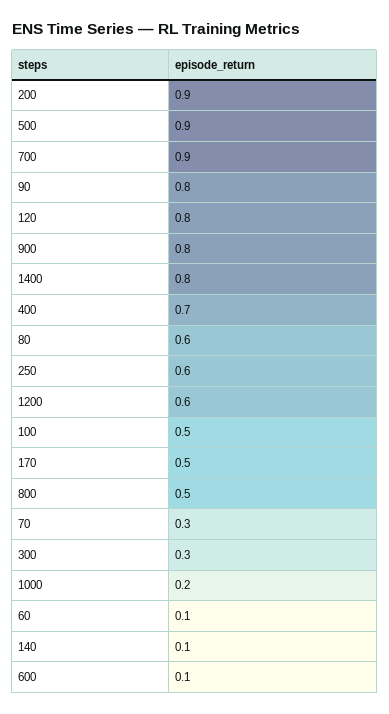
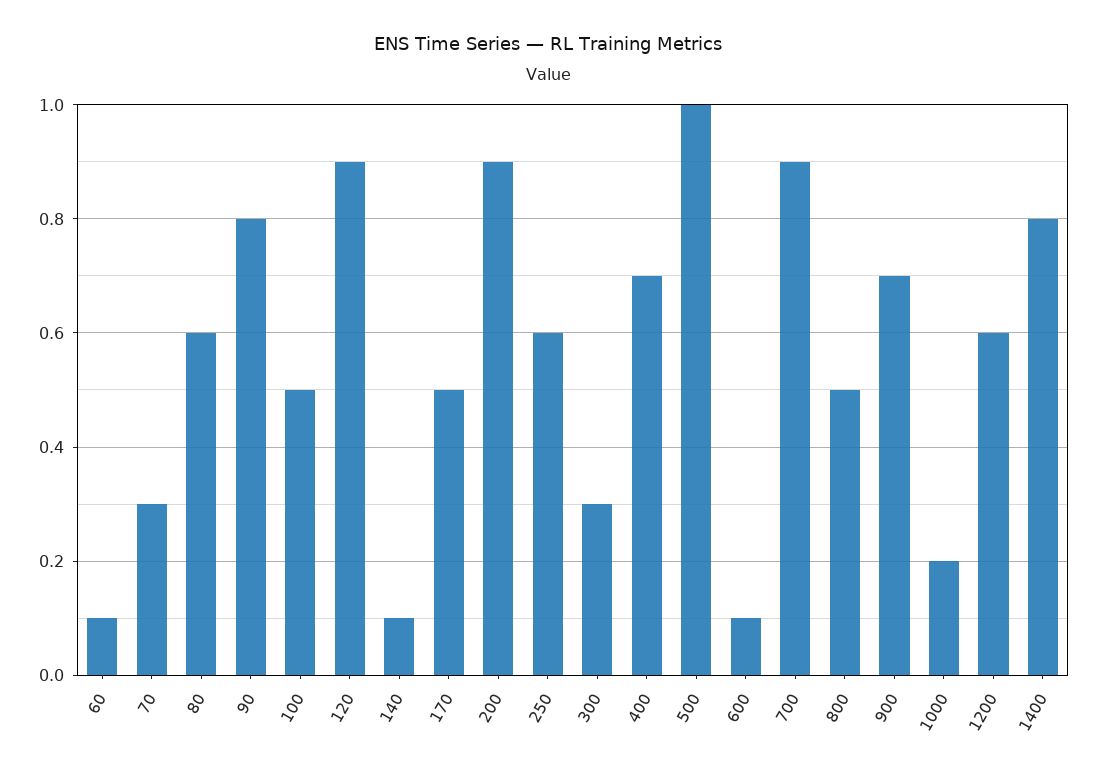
500: 0.9 -> 1
120: 0.8 -> 0.9
900: 0.8 -> 0.7

